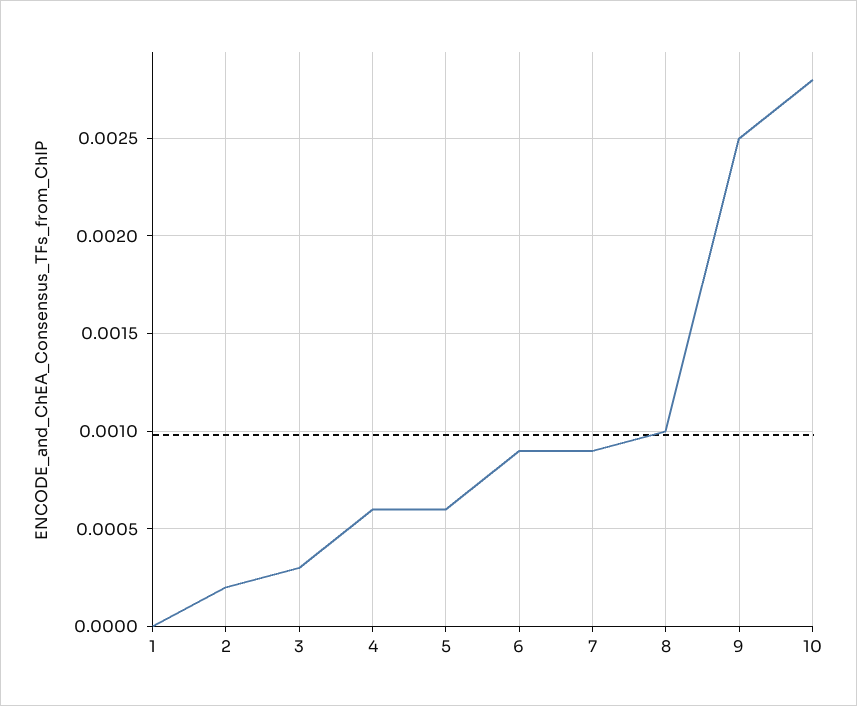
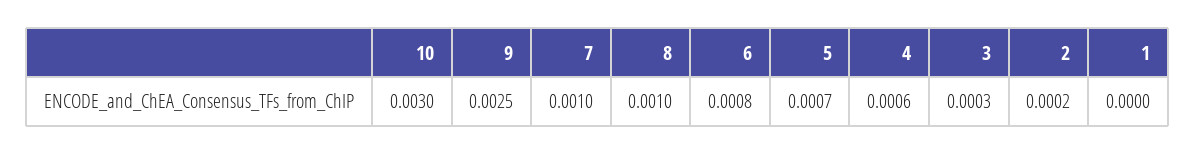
5: 0.0006 -> 0.0007
6: 0.0009 -> 0.0008
7: 0.0009 -> 0.001
10: 0.0028 -> 0.003

